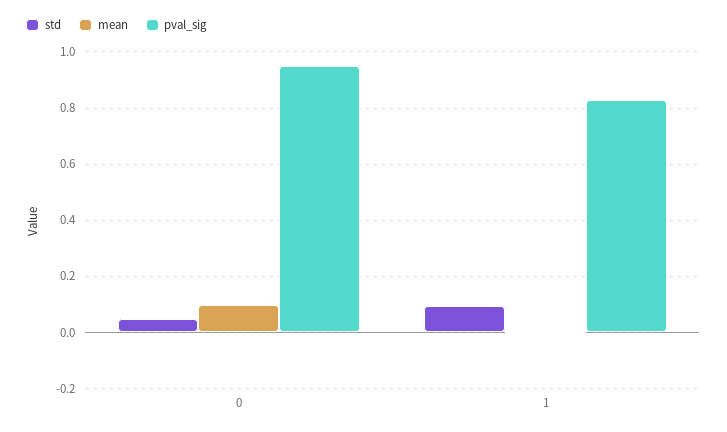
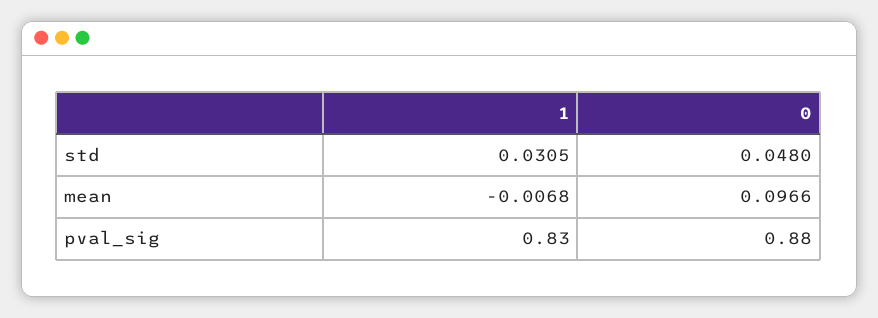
pval_sig, 0: 0.95 -> 0.88
std, 1: 0.1 -> 0.0305

